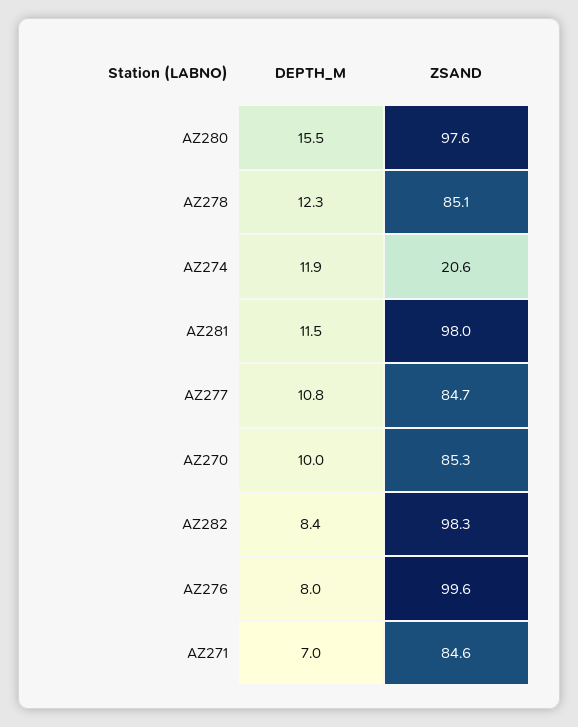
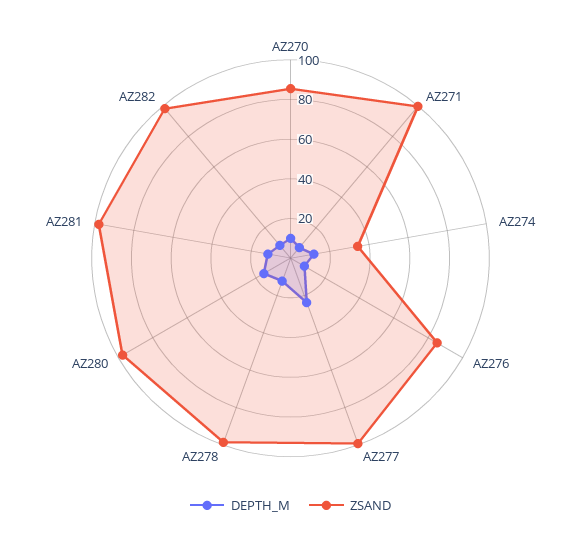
ZSAND, AZ278: 85.1 -> 100
ZSAND, AZ274: 20.6 -> 35
DEPTH_M, AZ277: 10.8 -> 25
ZSAND, AZ277: 84.7 -> 100
ZSAND, AZ276: 99.6 -> 85
ZSAND, AZ271: 84.6 -> 100

